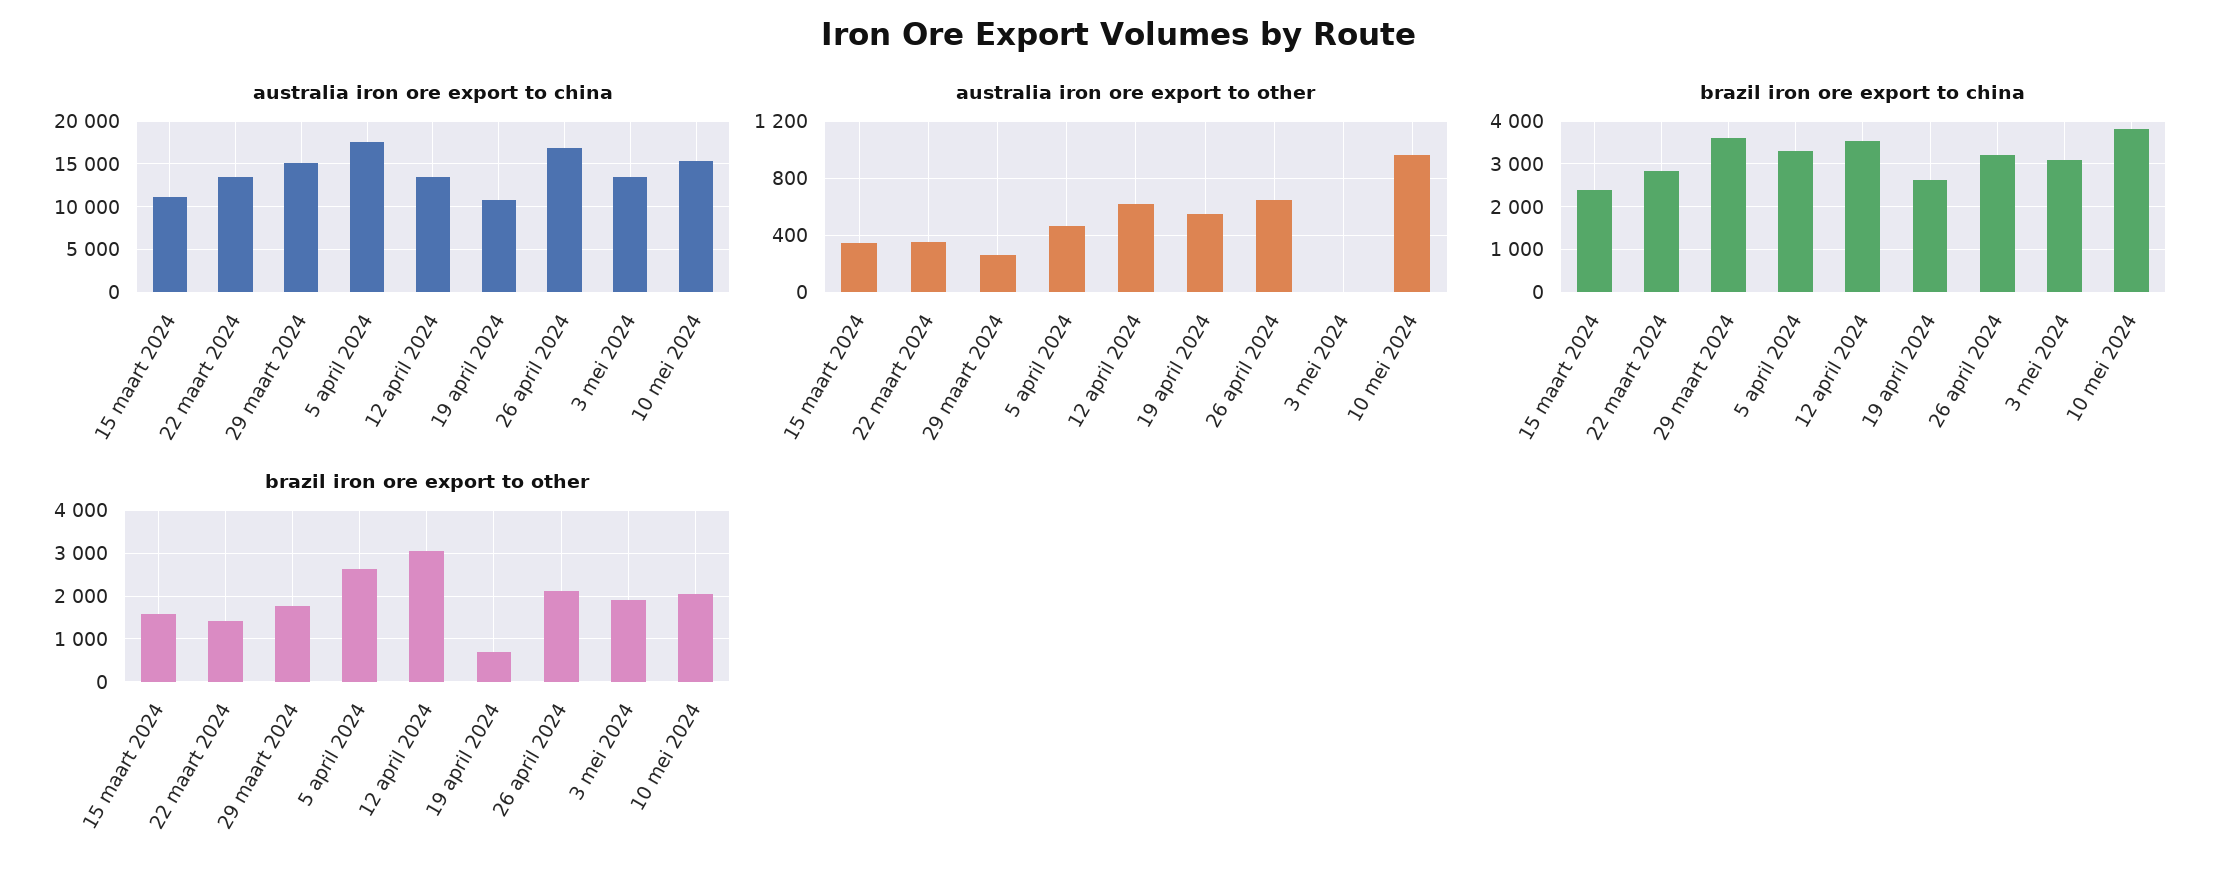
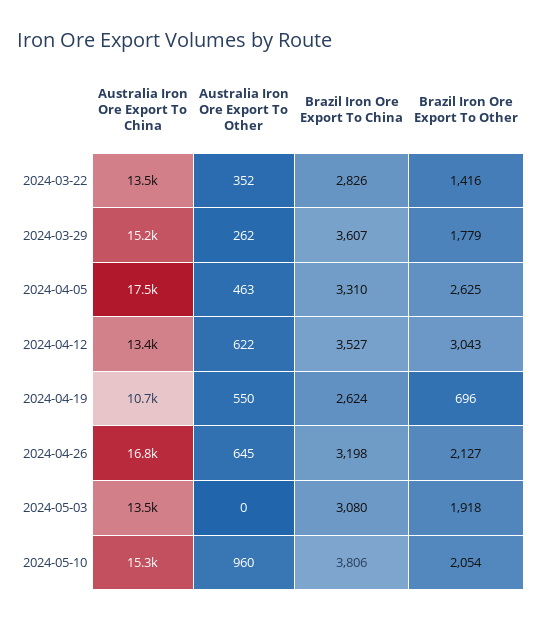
australia iron ore export to china, 15 maart 2024: 11000 -> none
australia iron ore export to other, 15 maart 2024: 350 -> none
brazil iron ore export to china, 15 maart 2024: 2400 -> none
brazil iron ore export to other, 15 maart 2024: 1600 -> none

